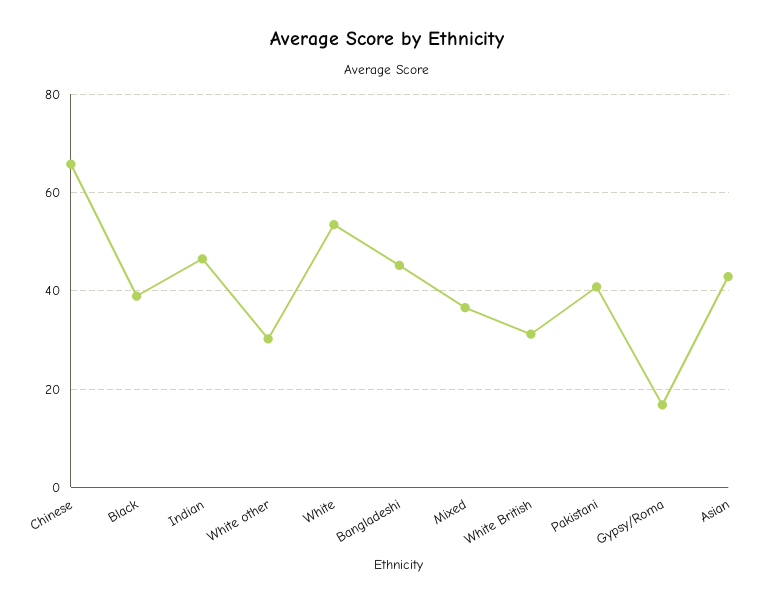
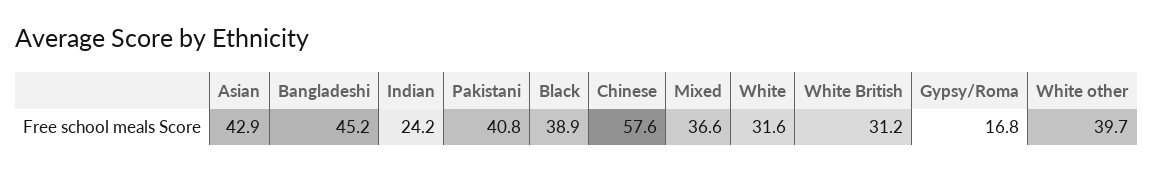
Chinese: 66 -> 57.6
Indian: 46 -> 24.2
White other: 30 -> 39.7
White: 54 -> 31.6

